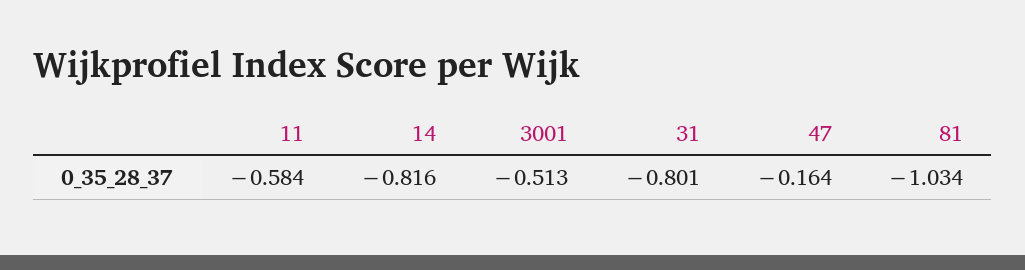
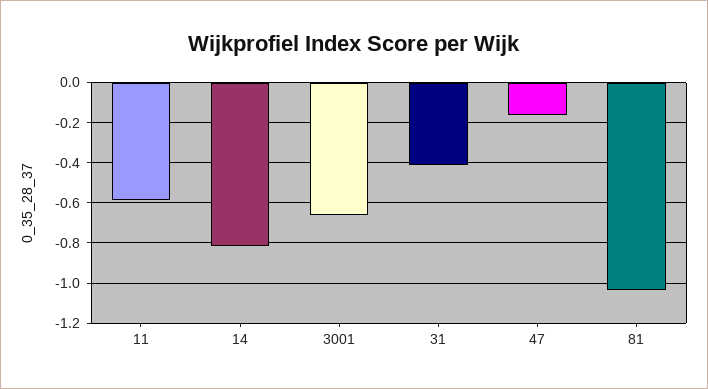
3001: -0.513 -> -0.65
31: -0.801 -> -0.4

